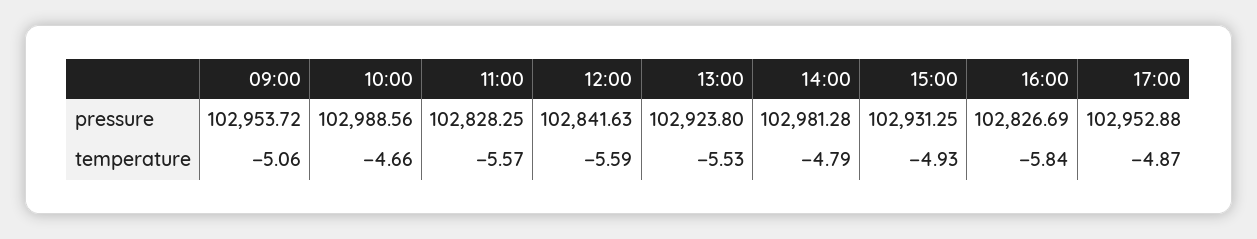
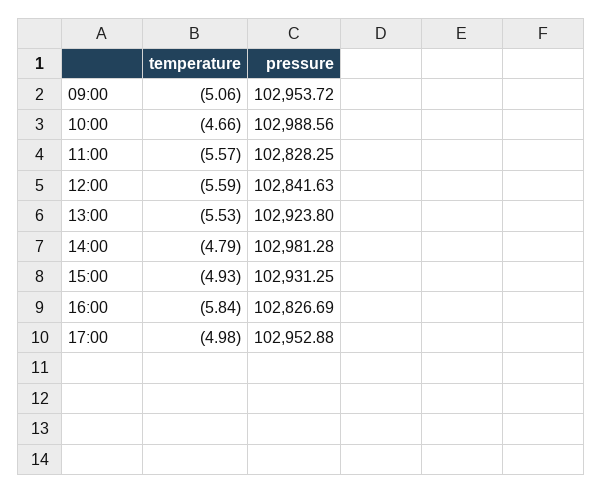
17:00, temperature: -4.87 -> -4.98

